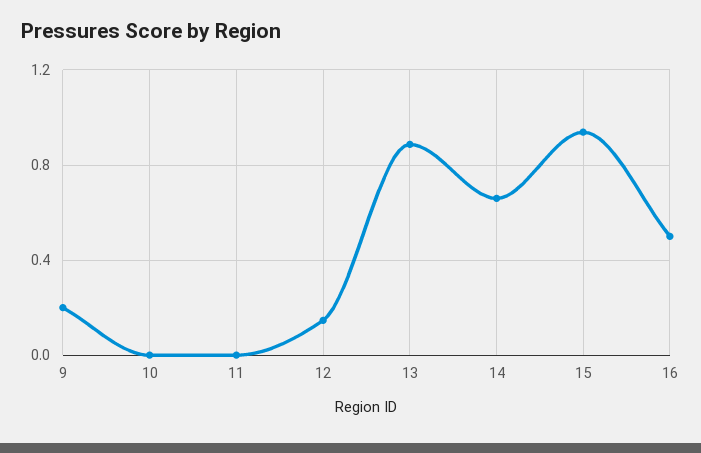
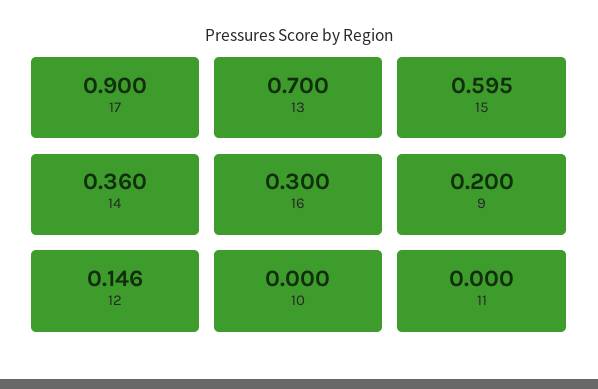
13: 0.9 -> 0.7
14: 0.65 -> 0.36
15: 0.95 -> 0.595
16: 0.5 -> 0.3
17: none -> 0.9

